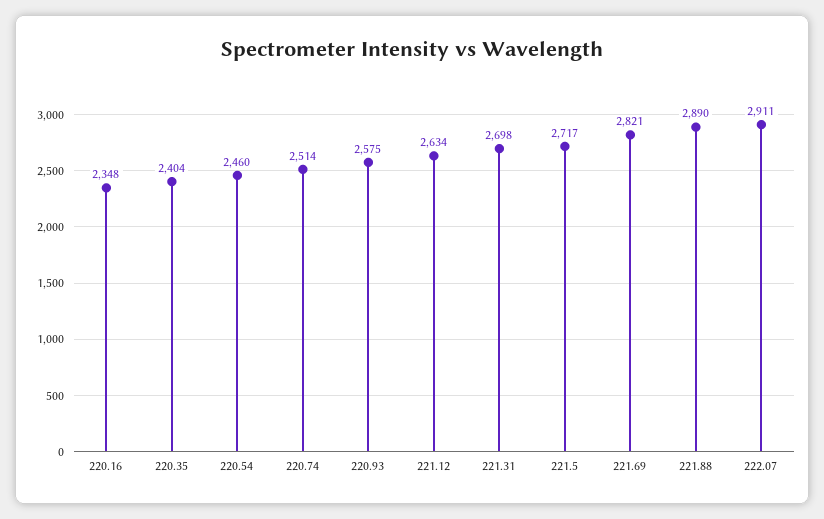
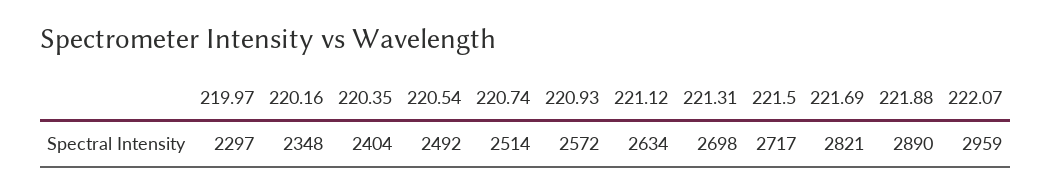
220.54: 2460 -> 2492
220.93: 2575 -> 2572
222.07: 2911 -> 2959
219.97: none -> 2297

